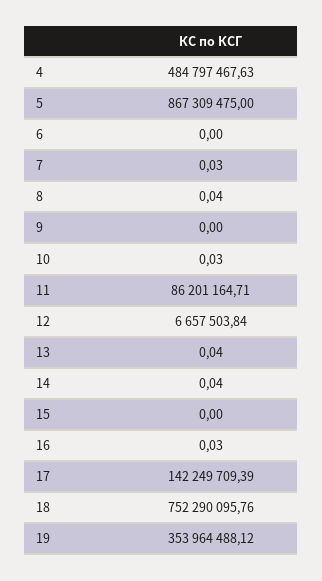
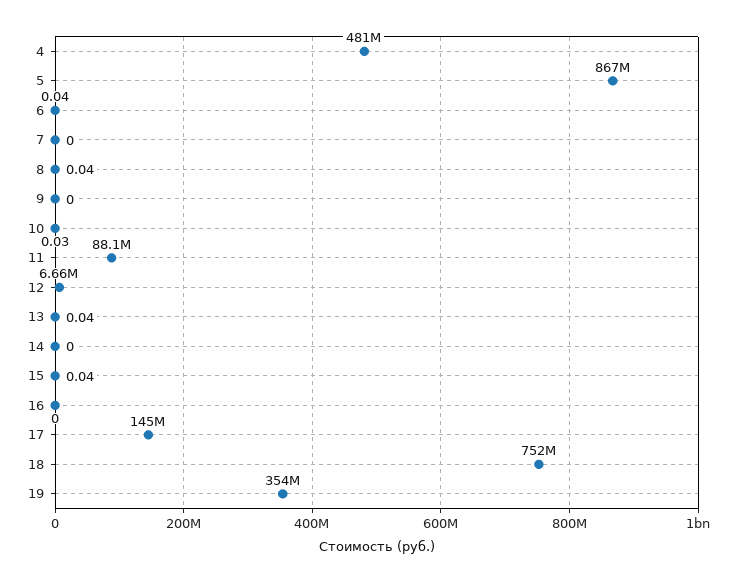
4: 484797467.63 -> 481000000
6: 0 -> 0.04
7: 0.03 -> 0
11: 86201164.71 -> 88100000
14: 0.04 -> 0
15: 0 -> 0.04
16: 0.03 -> 0
17: 142249709.39 -> 145000000

